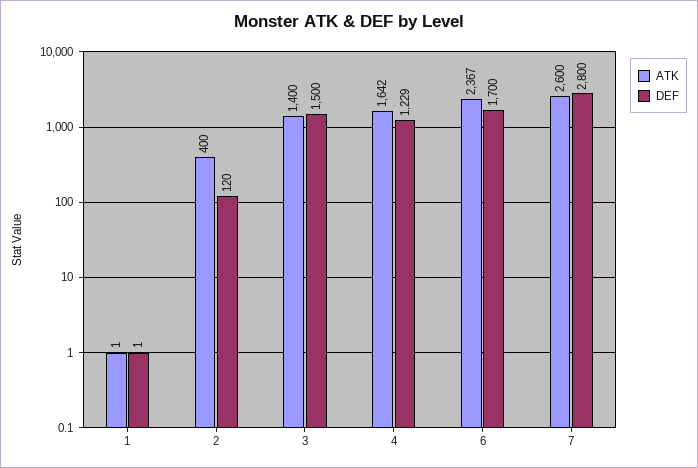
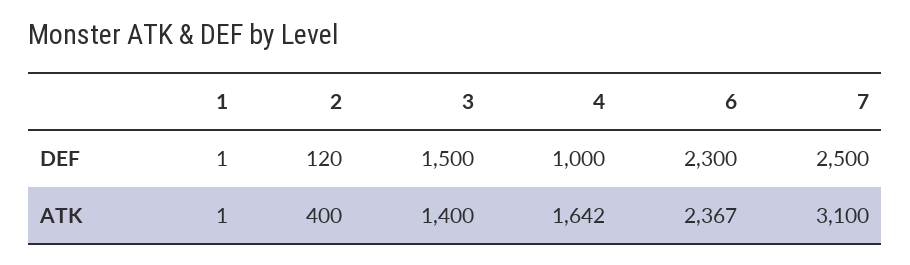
DEF, 4: 1229 -> 1000
DEF, 6: 1700 -> 2300
ATK, 7: 2600 -> 3100
DEF, 7: 2800 -> 2500

